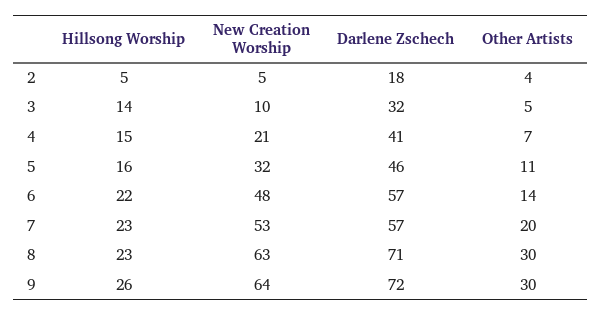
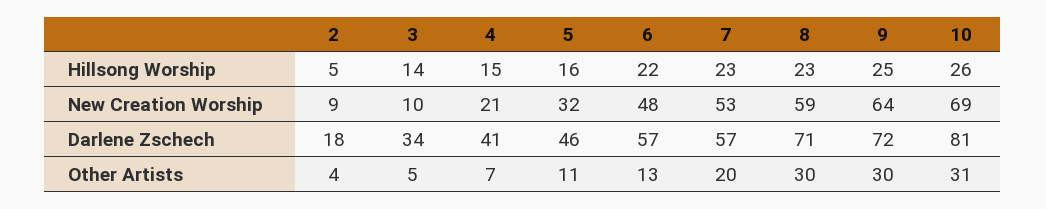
New Creation Worship, 2: 5 -> 9
Darlene Zschech, 3: 32 -> 34
Other Artists, 6: 14 -> 13
New Creation Worship, 8: 63 -> 59
Hillsong Worship, 9: 26 -> 25
Hillsong Worship, 10: none -> 26
New Creation Worship, 10: none -> 69
Darlene Zschech, 10: none -> 81
Other Artists, 10: none -> 31

